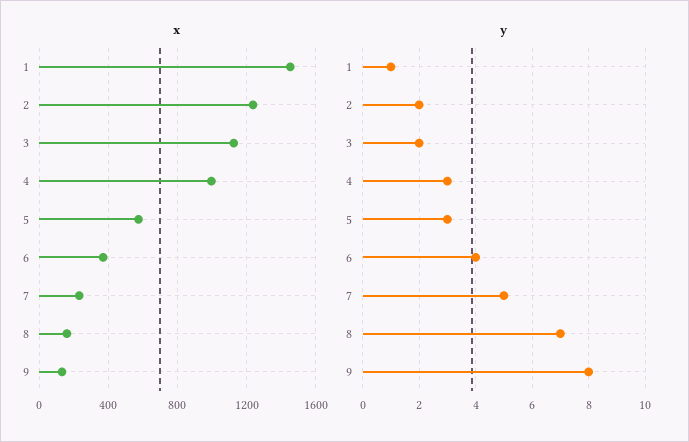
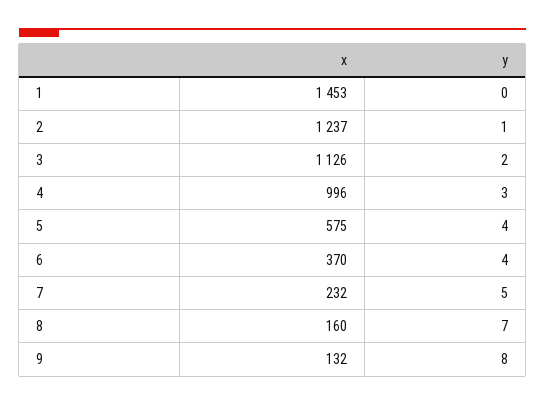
y, 1: 1 -> 0
y, 2: 2 -> 1
y, 5: 3 -> 4

